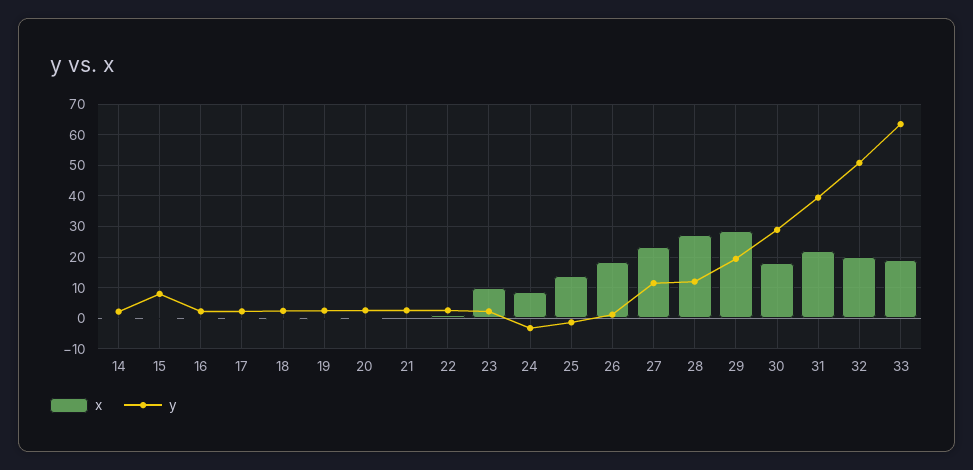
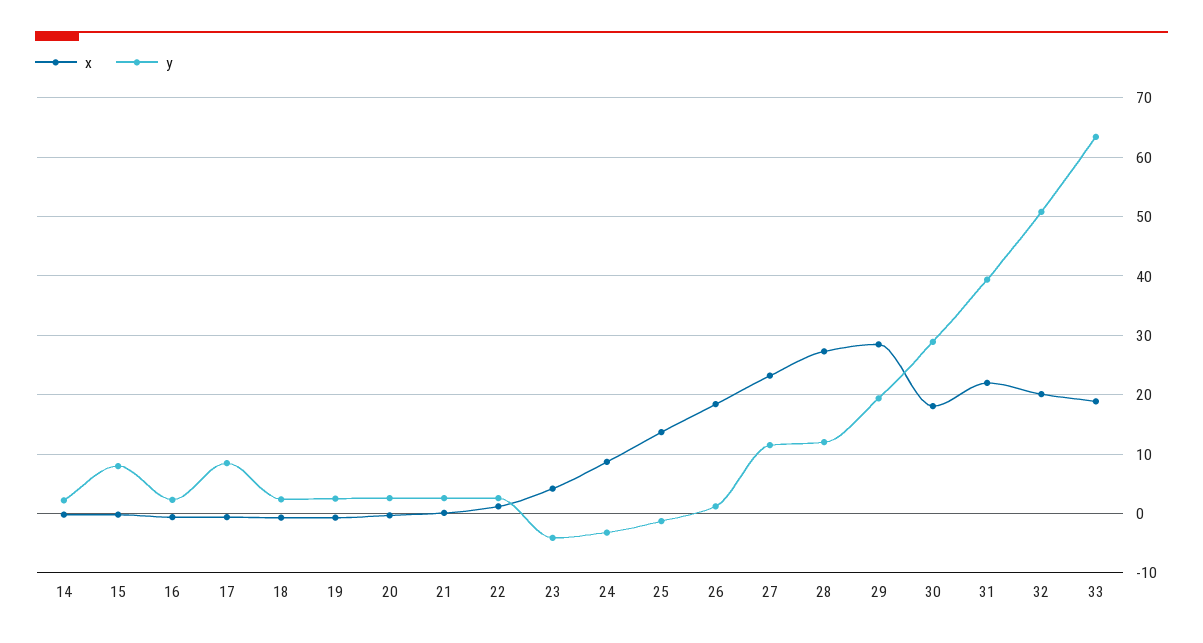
y, 17: 2 -> 8
x, 23: 10 -> 4
y, 23: 2 -> -4

